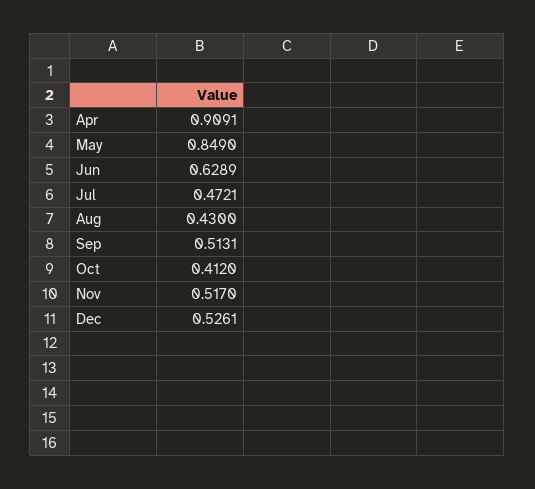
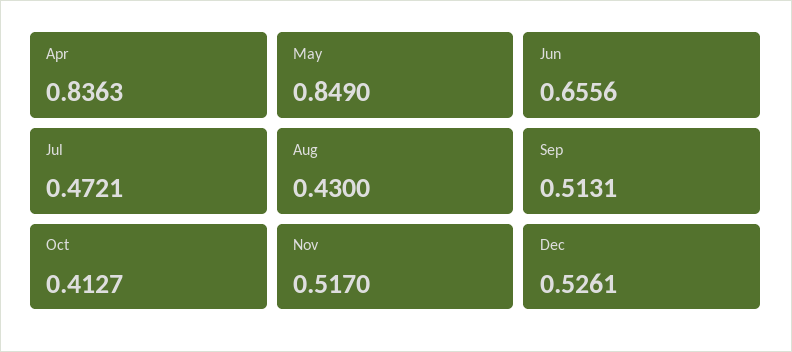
Apr: 0.9091 -> 0.8363
Jun: 0.6289 -> 0.6556
Oct: 0.412 -> 0.4127

